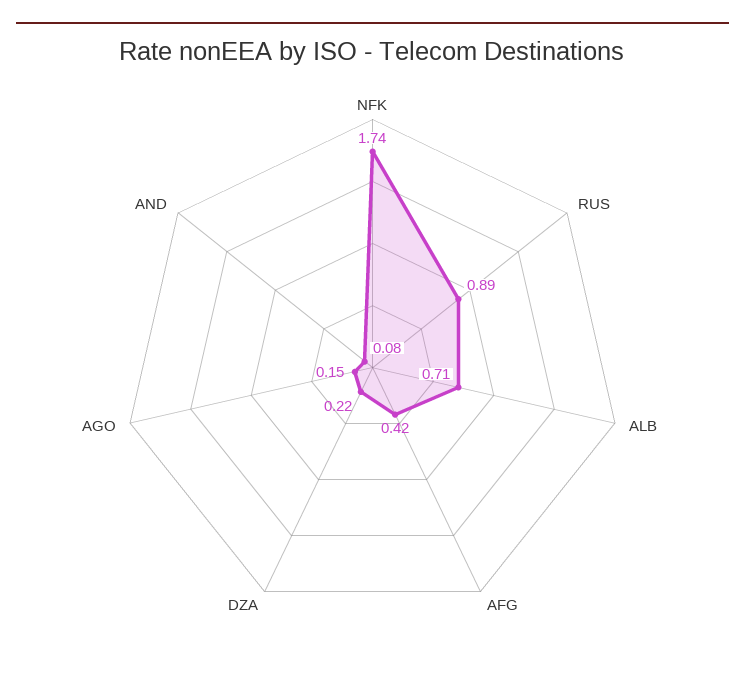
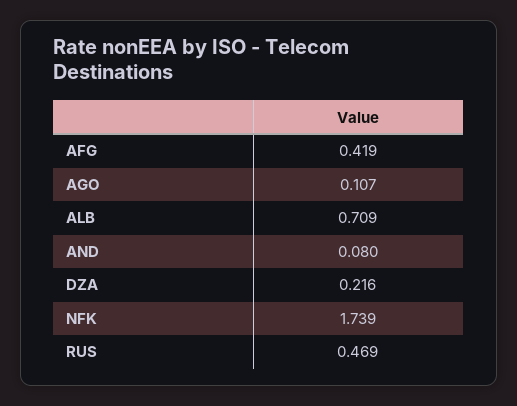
RUS: 0.89 -> 0.469
AGO: 0.15 -> 0.107

